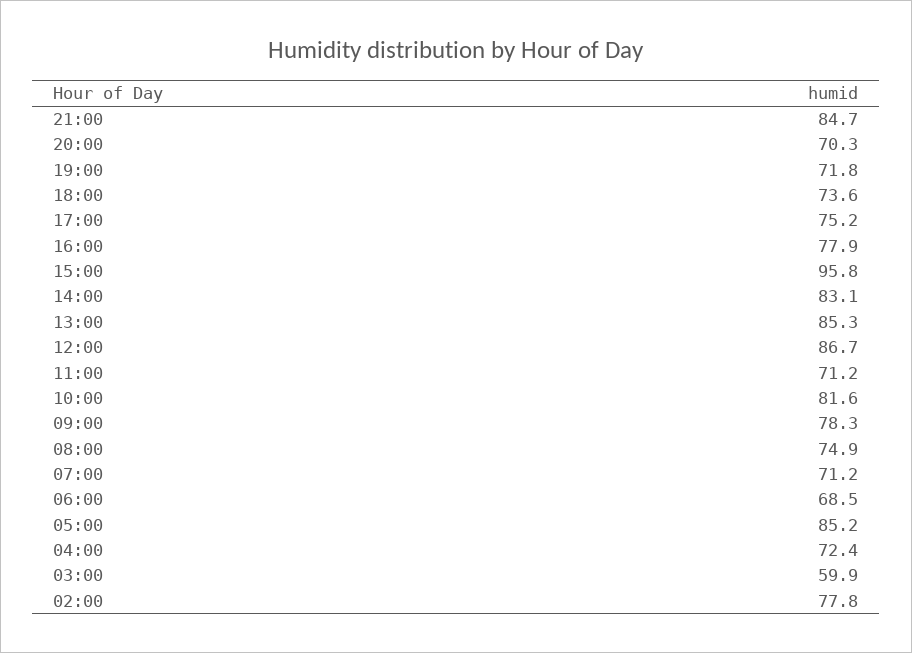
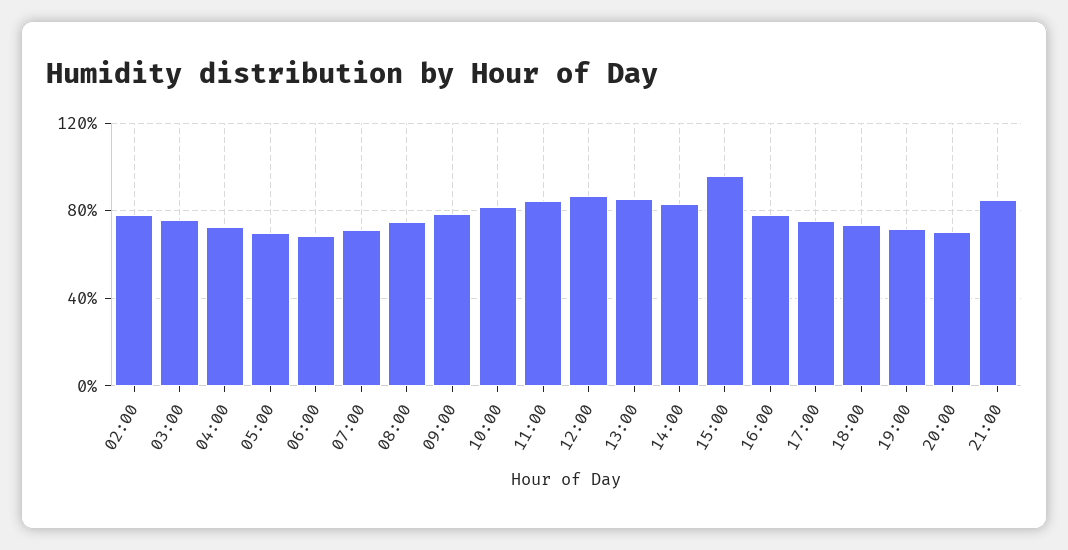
11:00: 71.2 -> 85
05:00: 85.2 -> 70
03:00: 59.9 -> 75

